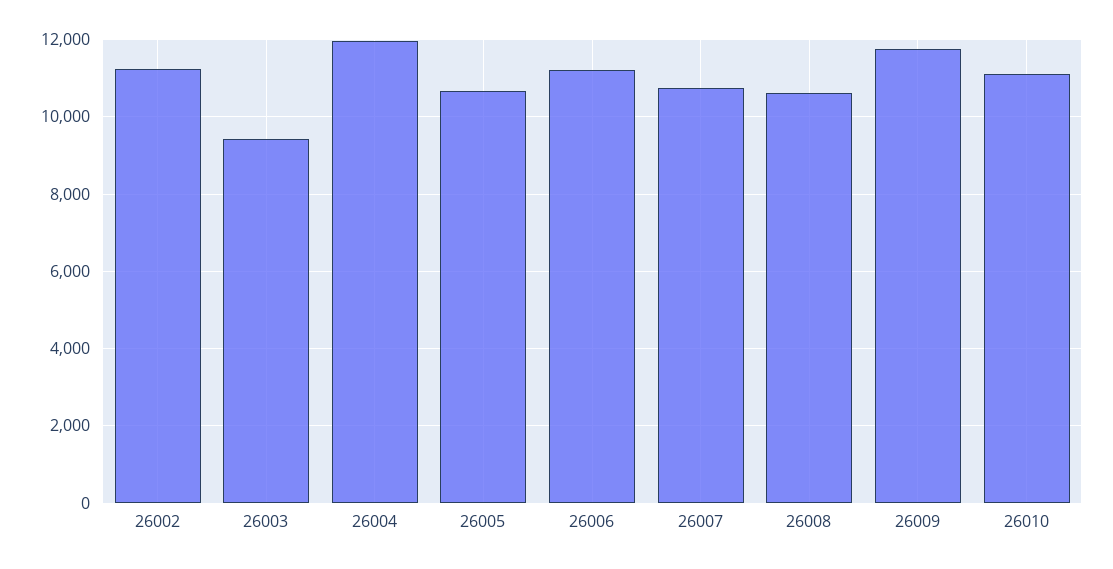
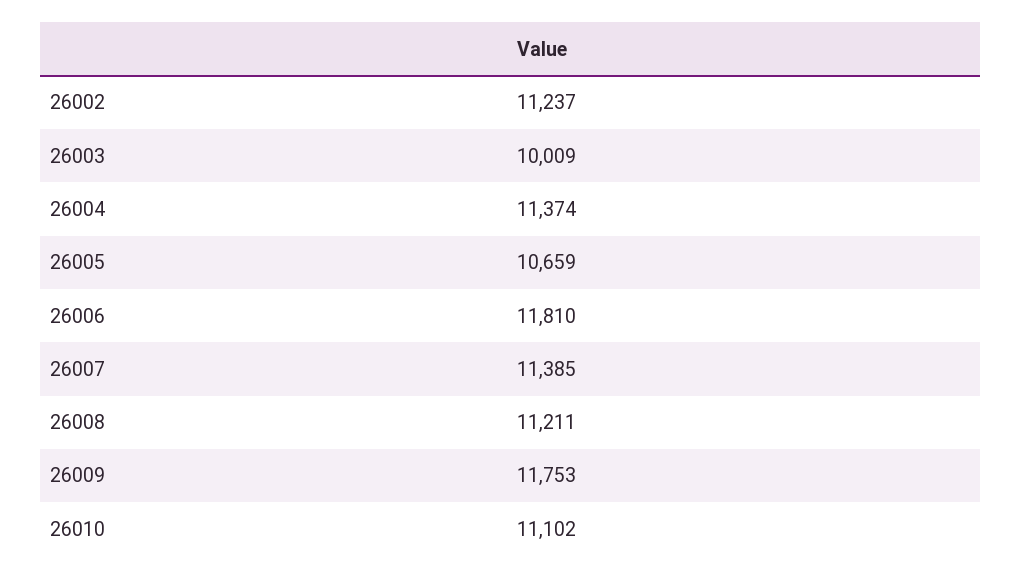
26003: 9400 -> 10009
26004: 12000 -> 11374
26006: 11200 -> 11810
26007: 10800 -> 11385
26008: 10600 -> 11211

